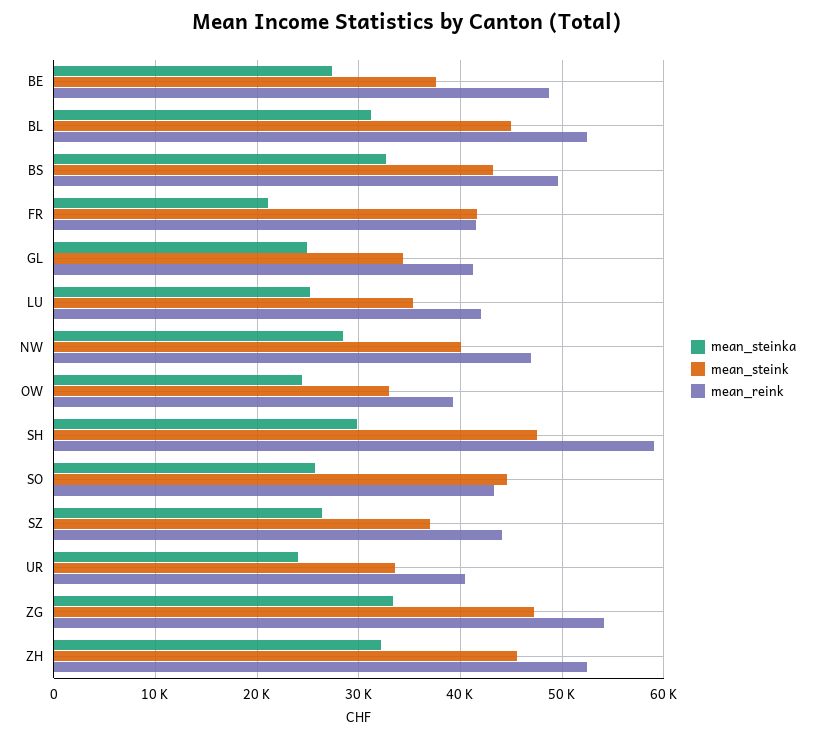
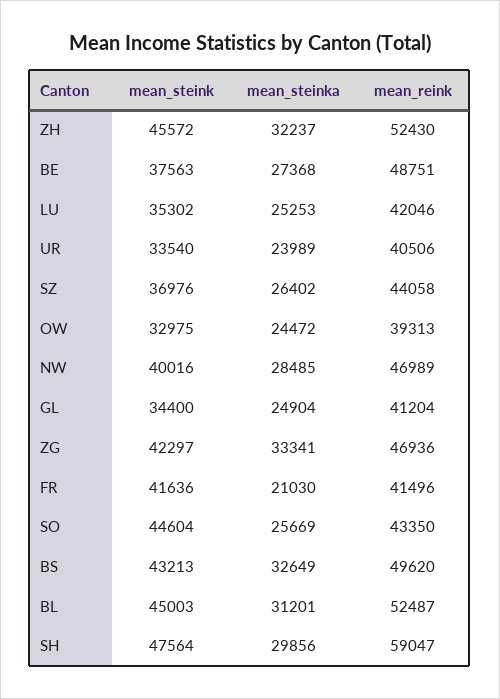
mean_steink, ZG: 47000 -> 42297
mean_reink, ZG: 54000 -> 46936

